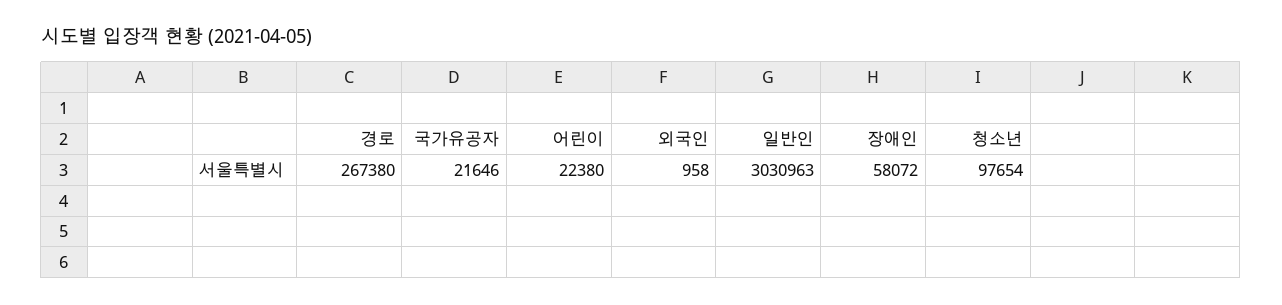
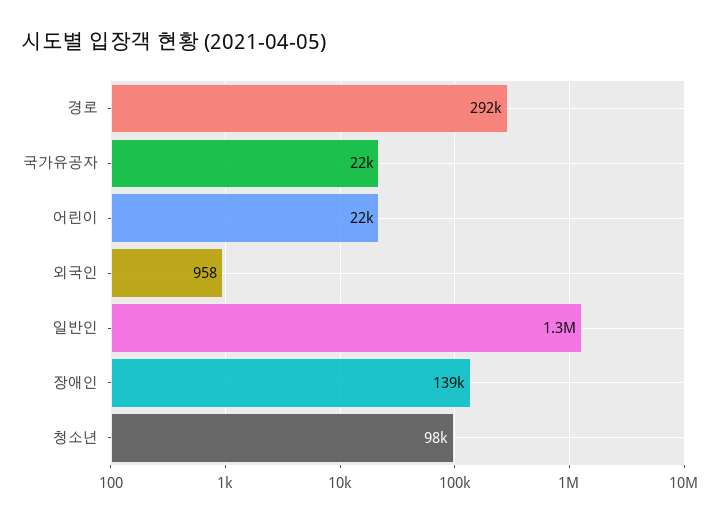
경로: 267380 -> 292000
일반인: 3030963 -> 1300000
장애인: 58072 -> 139000

